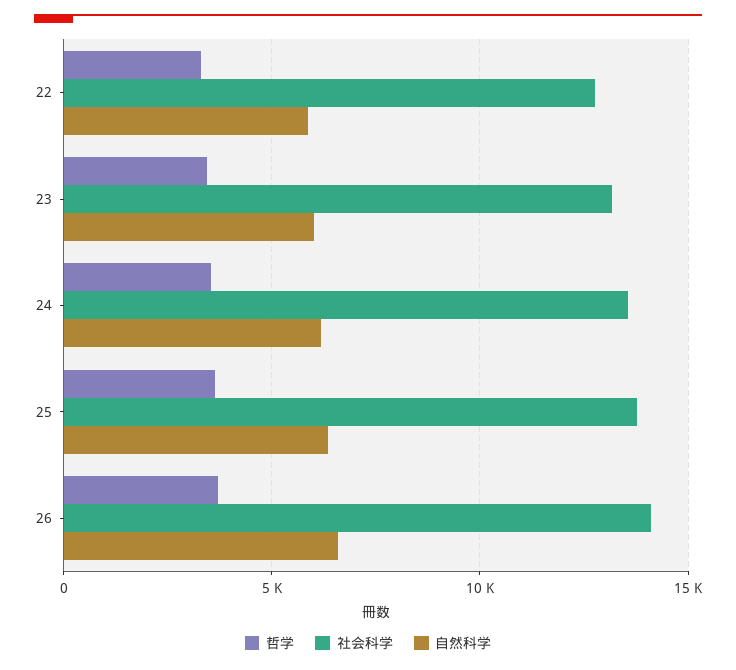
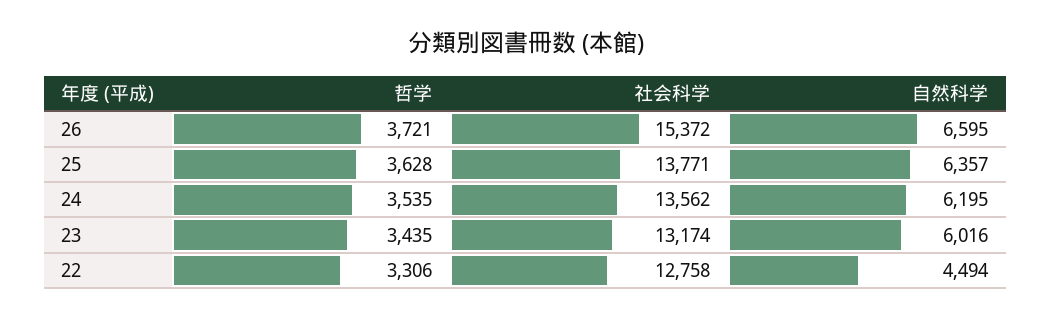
自然科学, 22: 6000 -> 4494
社会科学, 26: 14000 -> 15372

